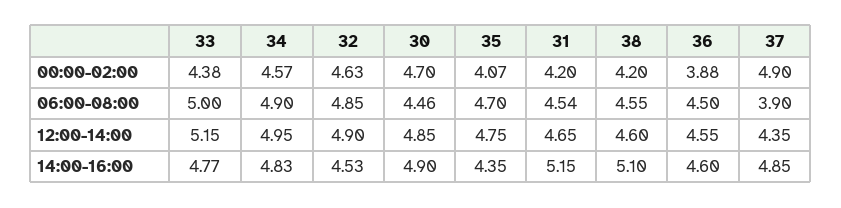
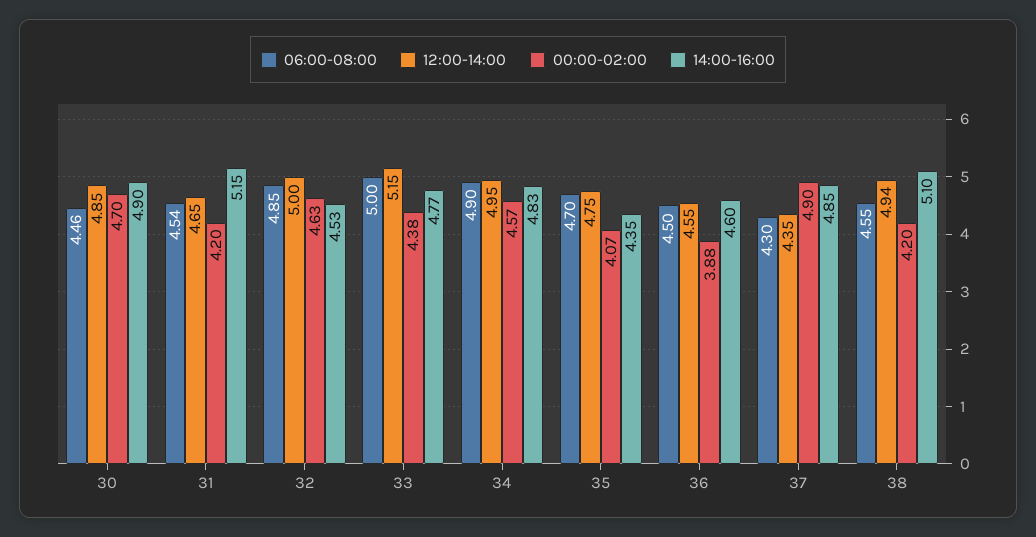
06:00-08:00, 37: 3.9 -> 4.3
12:00-14:00, 32: 4.9 -> 5
12:00-14:00, 38: 4.6 -> 4.94

